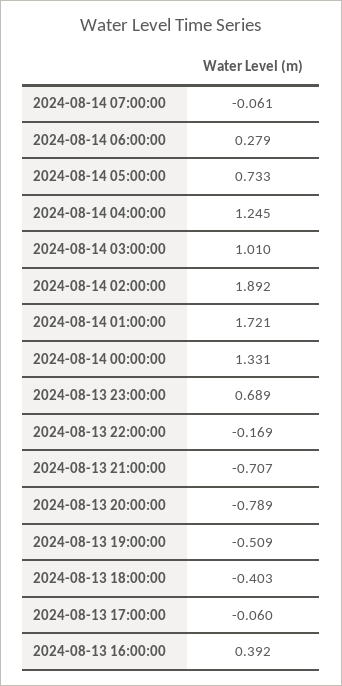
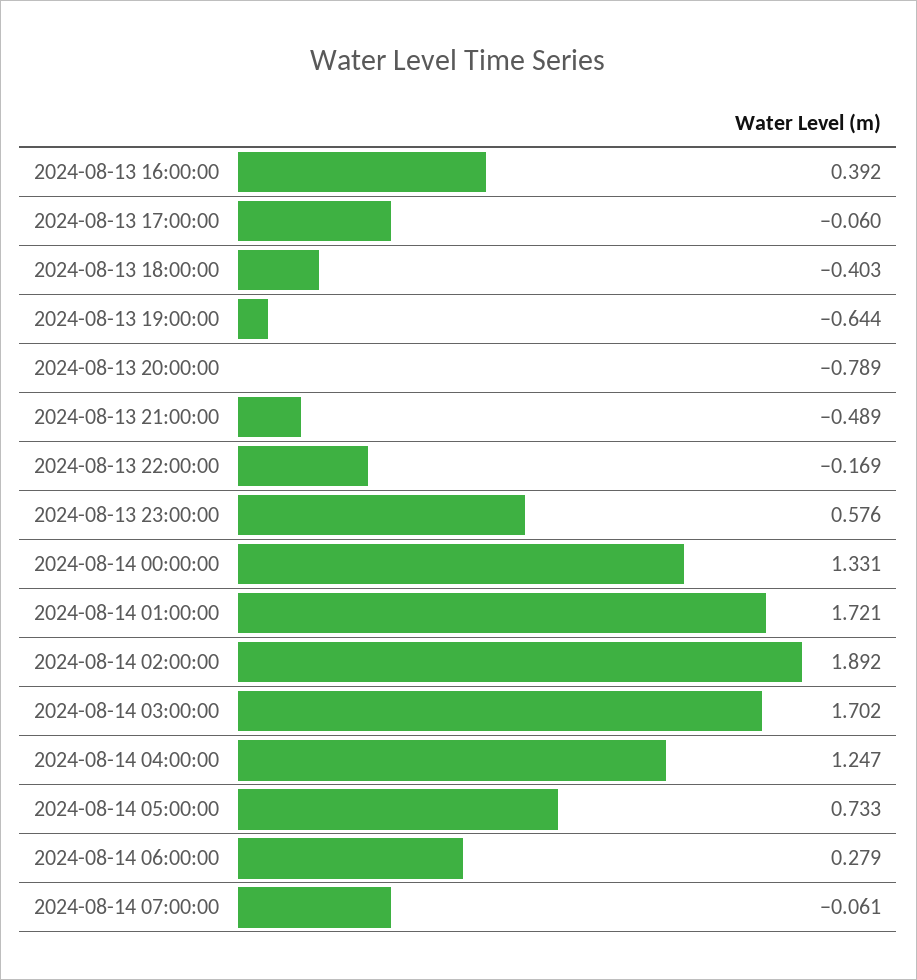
2024-08-14 04:00:00: 1.245 -> 1.247
2024-08-14 03:00:00: 1.01 -> 1.702
2024-08-13 23:00:00: 0.689 -> 0.576
2024-08-13 21:00:00: -0.707 -> -0.489
2024-08-13 19:00:00: -0.509 -> -0.644

